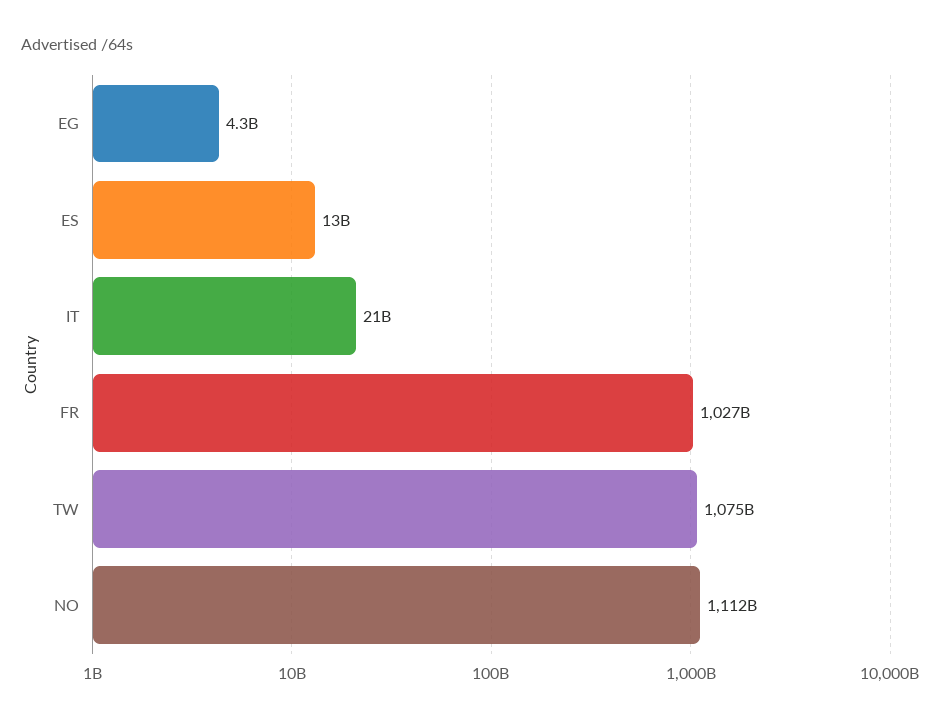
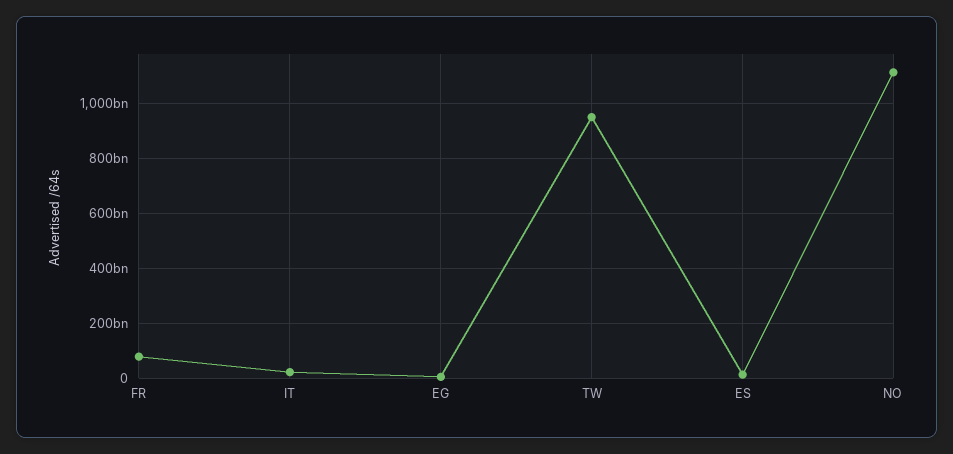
FR: 1027000000000 -> 75000000000
TW: 1075000000000 -> 950000000000

